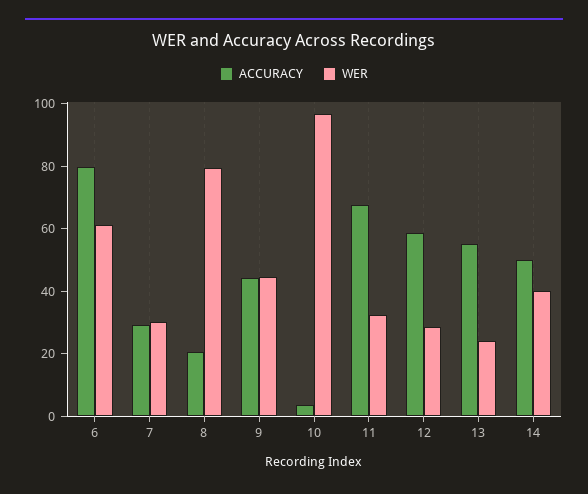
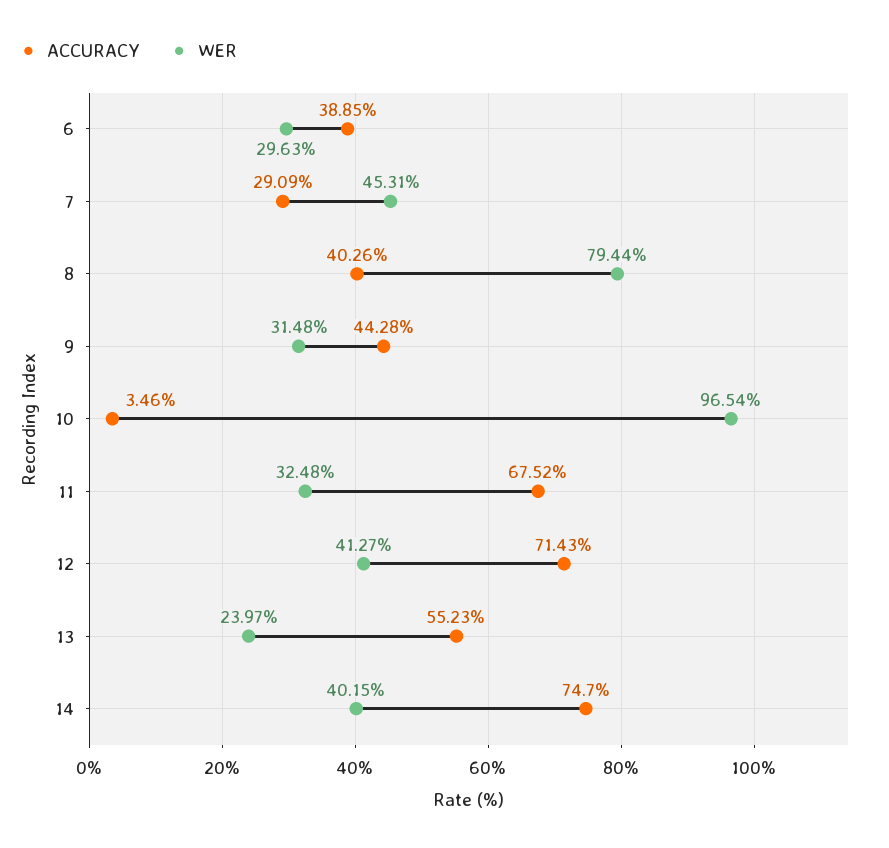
ACCURACY, 6: 80 -> 38.85
WER, 6: 60 -> 29.63
WER, 7: 30 -> 45.31
ACCURACY, 8: 20 -> 40.26
WER, 9: 45 -> 31.48
ACCURACY, 12: 60 -> 71.43
WER, 12: 30 -> 41.27
ACCURACY, 14: 50 -> 74.7

